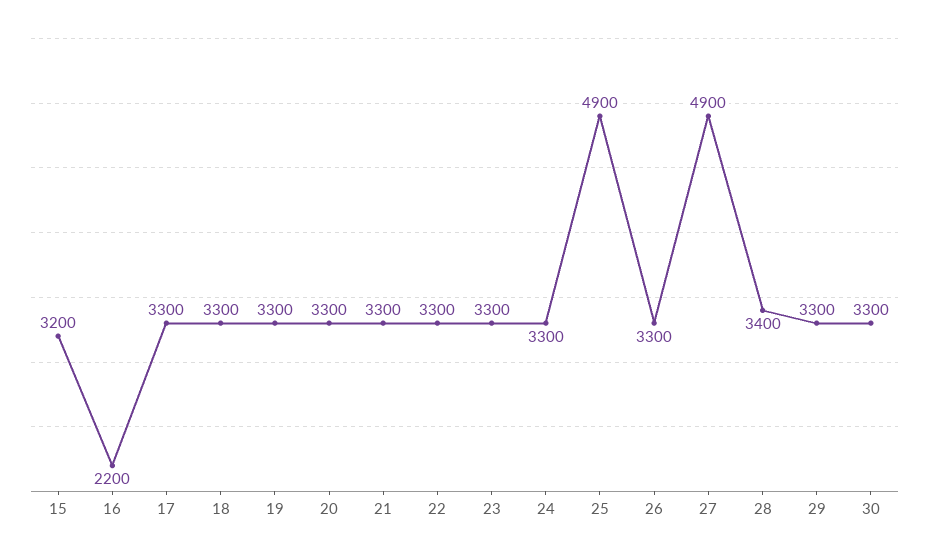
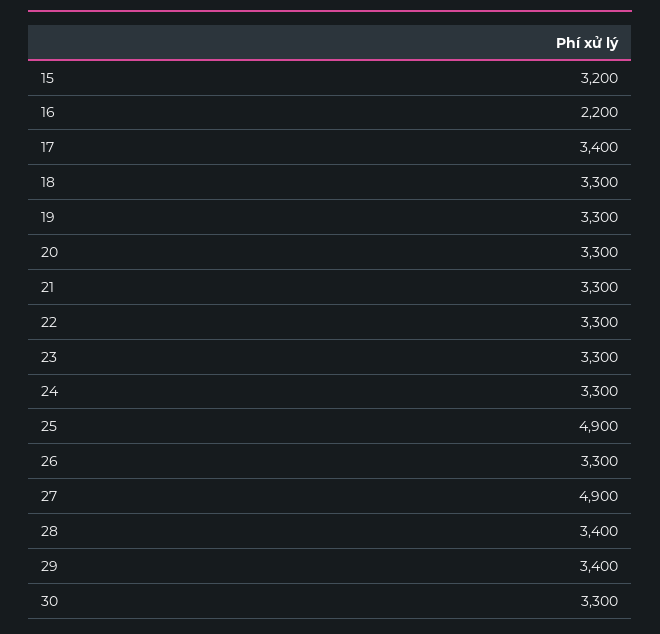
17: 3300 -> 3400
29: 3300 -> 3400

